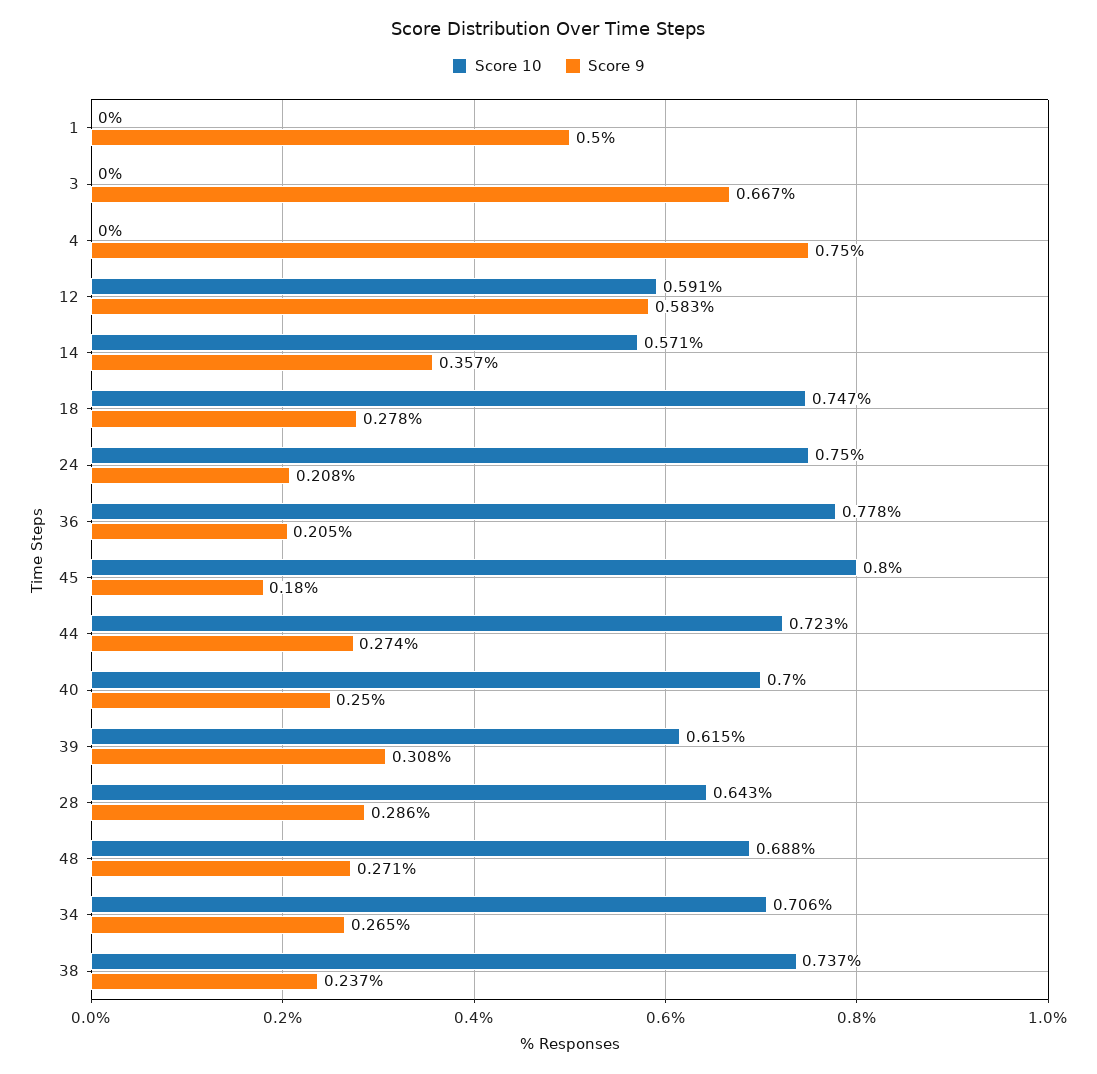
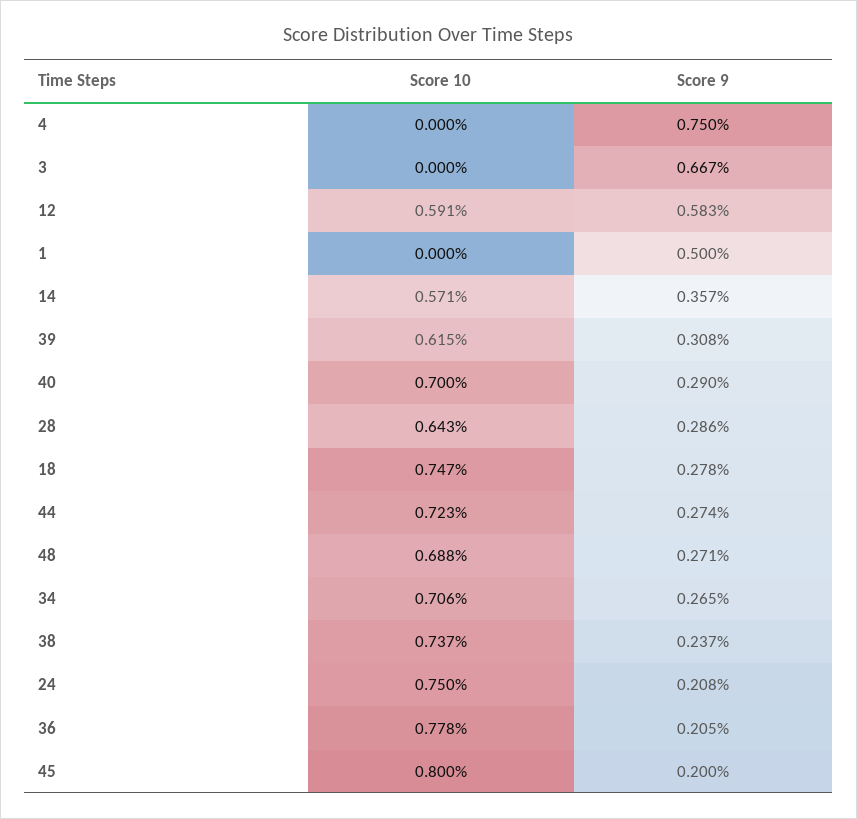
Score 9, 45: 0.18 -> 0.2
Score 9, 40: 0.25 -> 0.29

